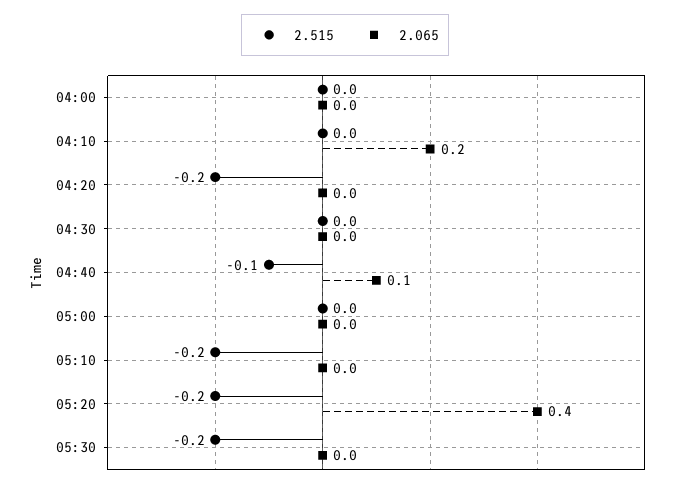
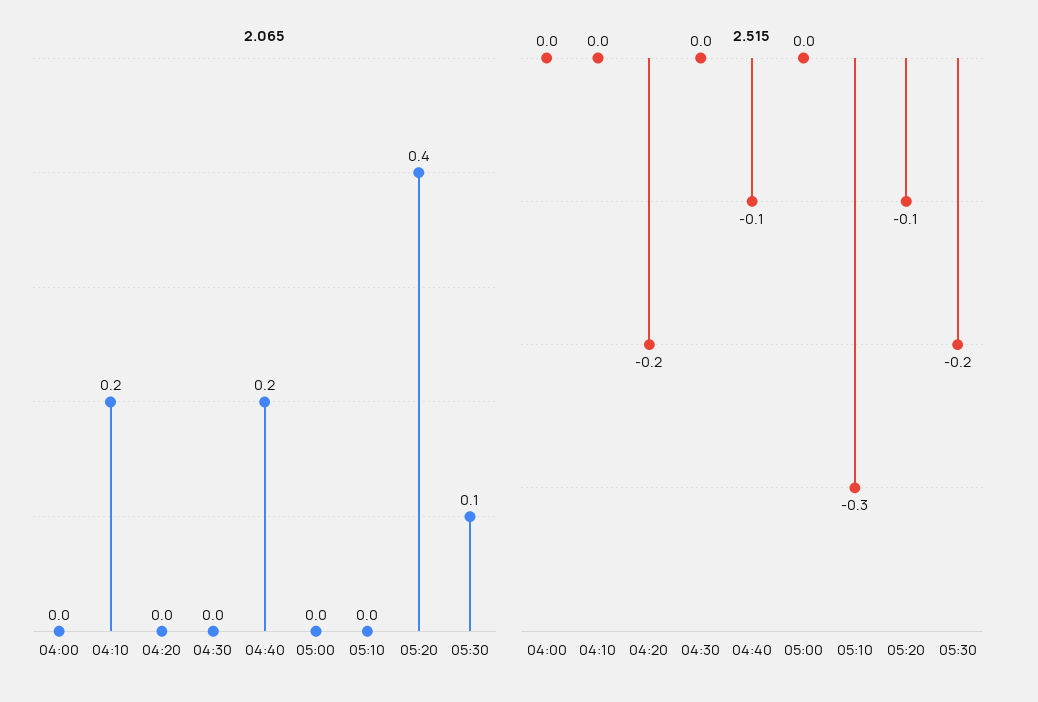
2.065, 04:40: 0.1 -> 0.2
2.515, 05:10: -0.2 -> -0.3
2.515, 05:20: -0.2 -> -0.1
2.065, 05:30: 0 -> 0.1

